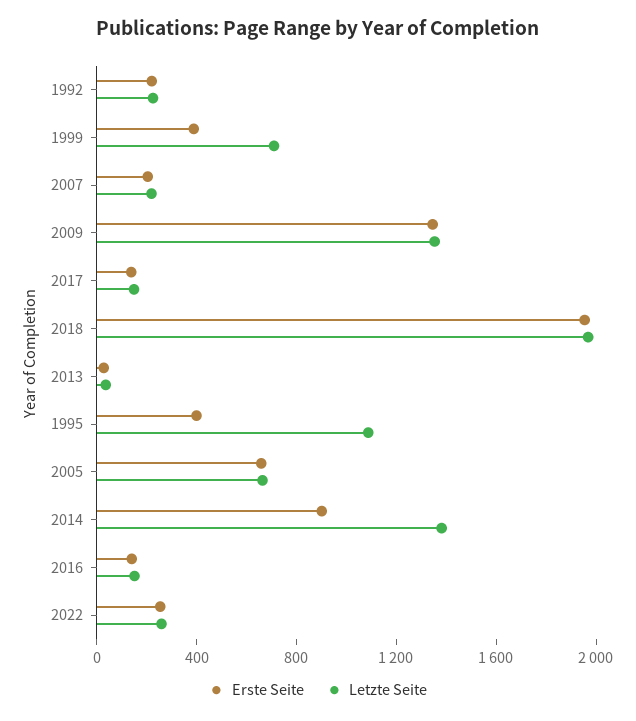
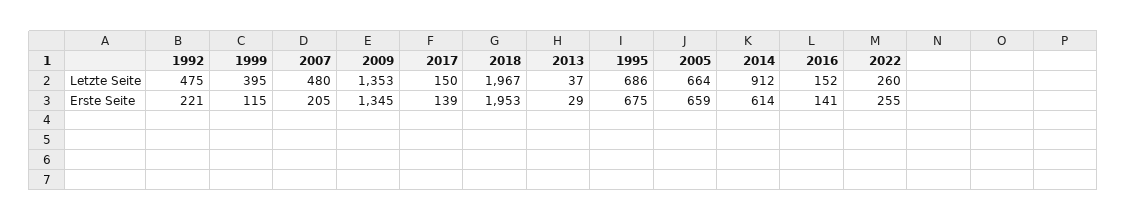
Letzte Seite, 1992: 200 -> 475
Erste Seite, 1999: 400 -> 115
Letzte Seite, 1999: 700 -> 395
Letzte Seite, 2007: 200 -> 480
Erste Seite, 1995: 400 -> 675
Letzte Seite, 1995: 1100 -> 686
Erste Seite, 2014: 900 -> 614
Letzte Seite, 2014: 1400 -> 912

